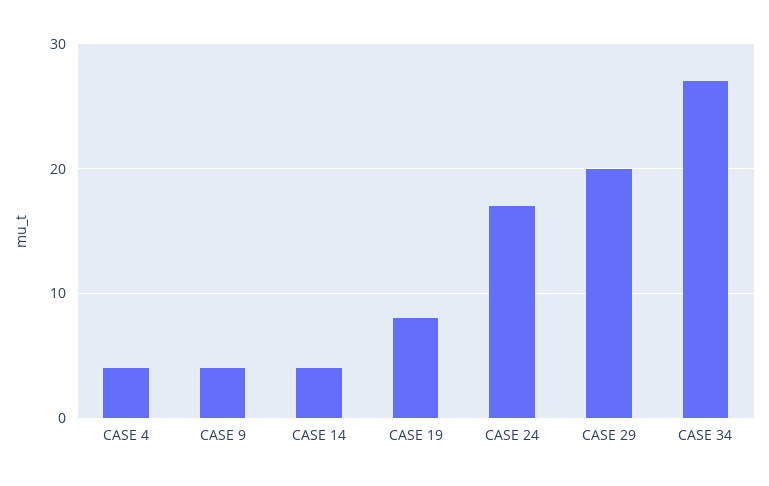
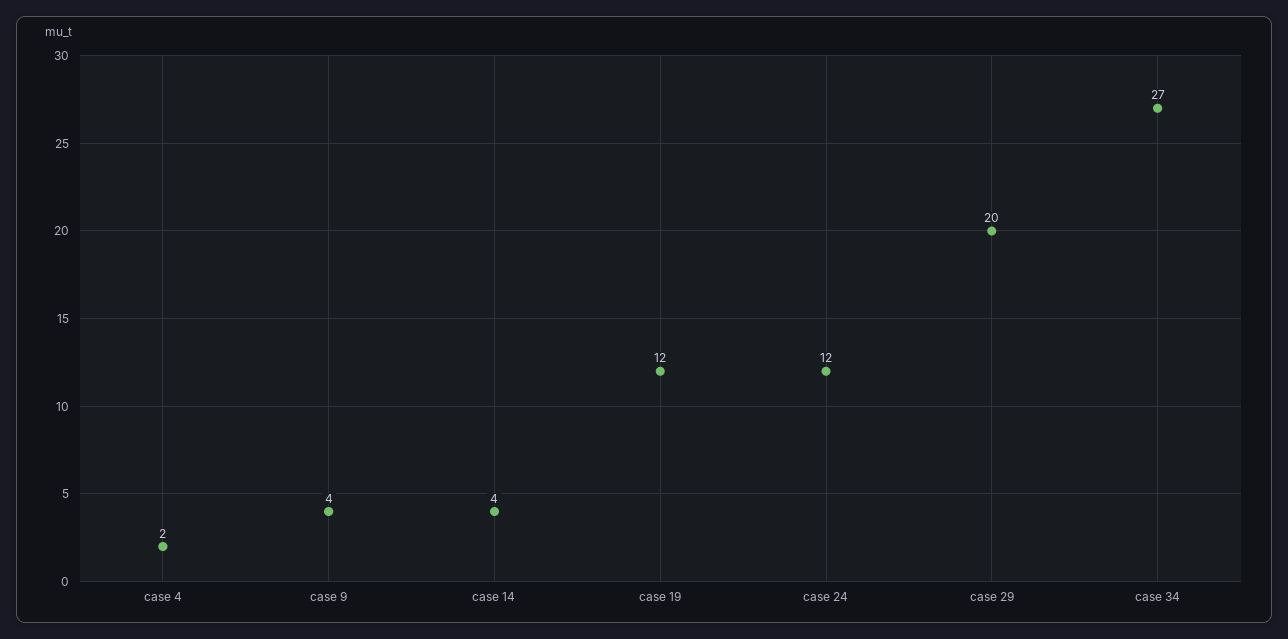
CASE 4: 4 -> 2
CASE 19: 8 -> 12
CASE 24: 17 -> 12

